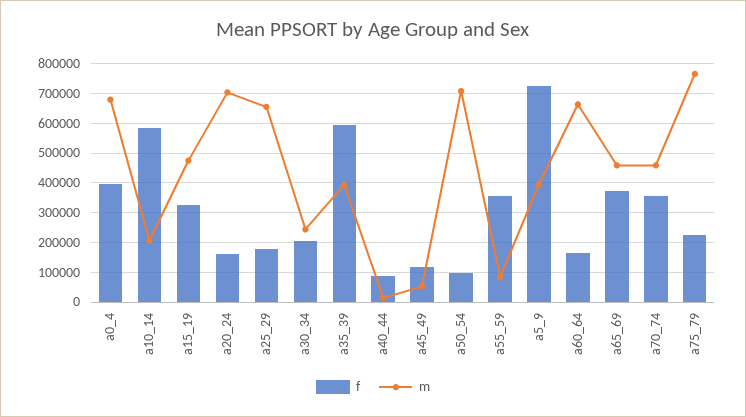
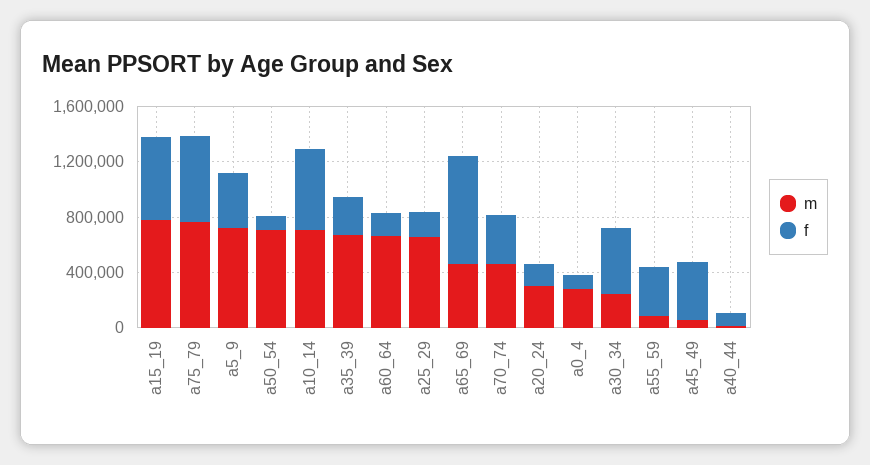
f, a0_4: 400000 -> 100000
m, a0_4: 675000 -> 300000
m, a10_14: 200000 -> 700000
f, a15_19: 325000 -> 600000
m, a15_19: 475000 -> 800000
m, a20_24: 700000 -> 300000
f, a30_34: 200000 -> 500000
f, a35_39: 600000 -> 300000
m, a35_39: 400000 -> 700000
f, a45_49: 125000 -> 400000
f, a5_9: 725000 -> 400000
m, a5_9: 400000 -> 700000
f, a65_69: 375000 -> 800000
f, a75_79: 225000 -> 600000

